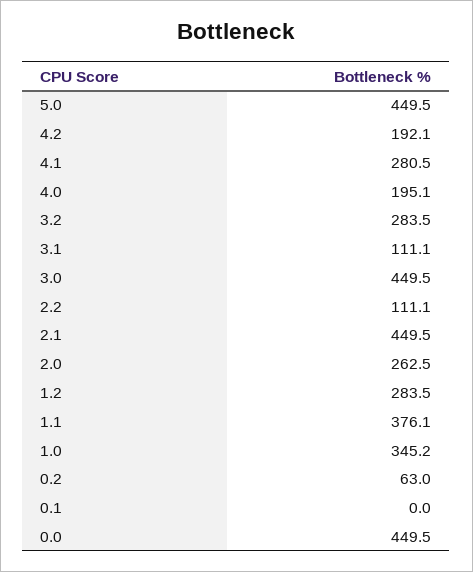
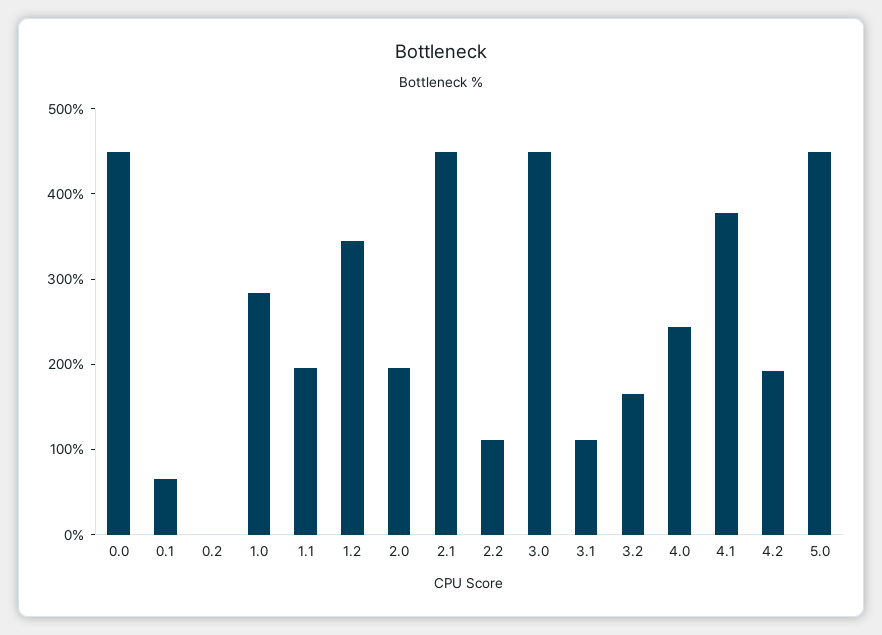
4.1: 280.5 -> 380
4.0: 195.1 -> 240
3.2: 283.5 -> 160
2.0: 262.5 -> 200
1.2: 283.5 -> 340
1.1: 376.1 -> 200
1.0: 345.2 -> 280
0.2: 63 -> 0
0.1: 0 -> 60

